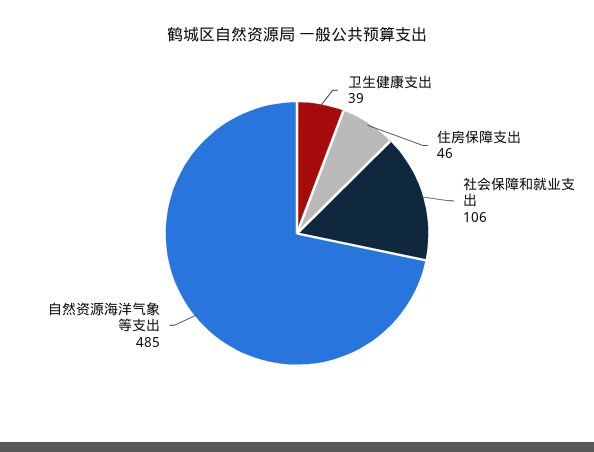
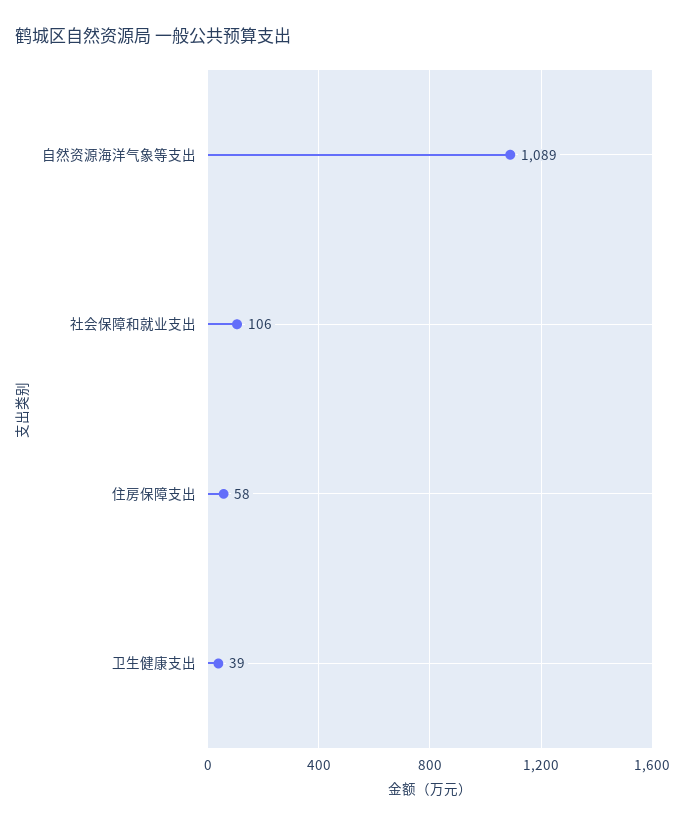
住房保障支出: 46 -> 58
自然资源海洋气象等支出: 485 -> 1089

